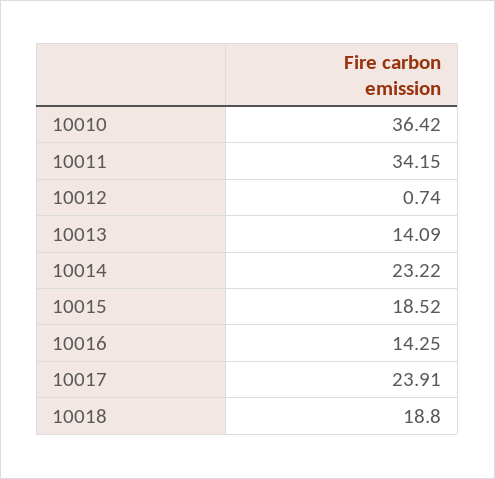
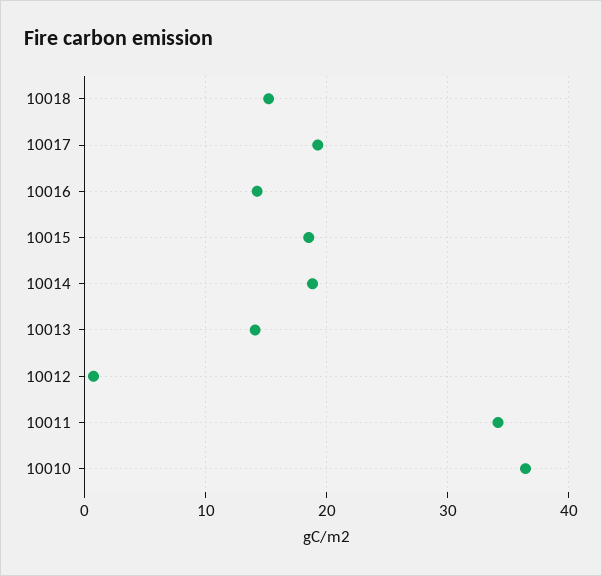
10014: 23.22 -> 19
10017: 23.91 -> 19
10018: 18.8 -> 15

